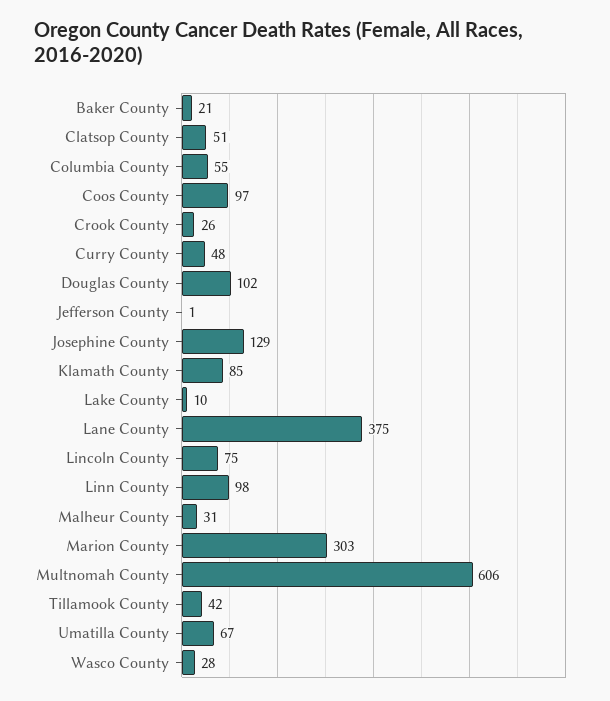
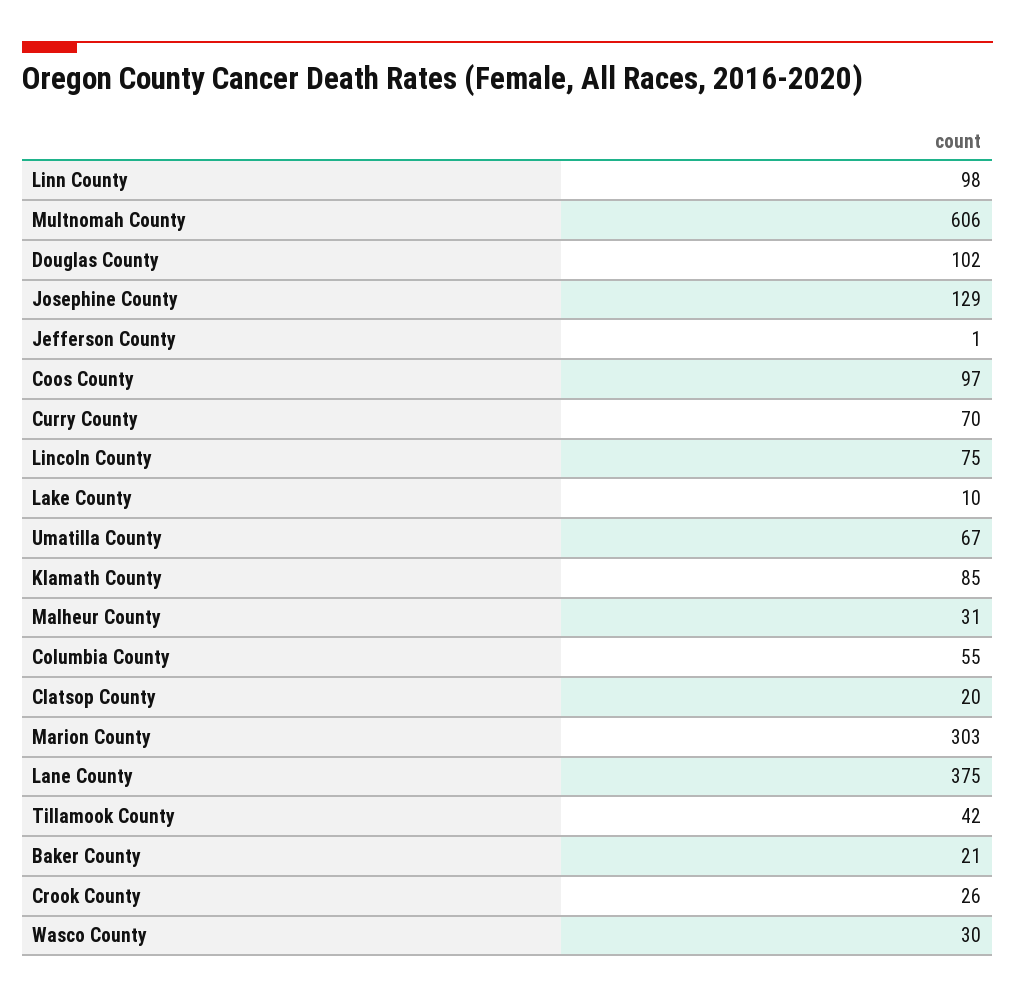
Clatsop County: 51 -> 20
Curry County: 48 -> 70
Wasco County: 28 -> 30

